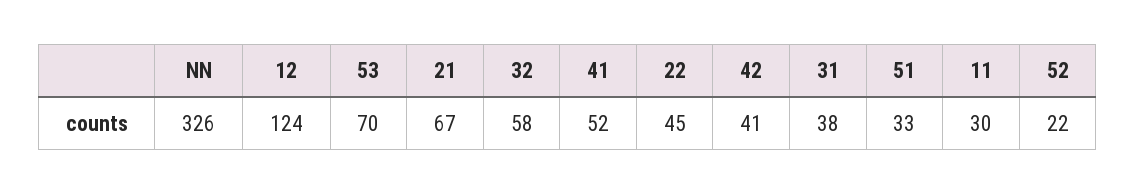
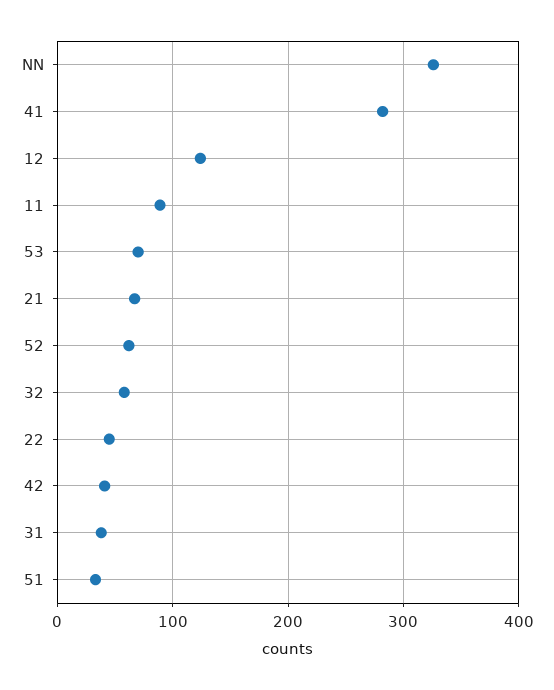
41: 52 -> 280
11: 30 -> 90
52: 22 -> 60

